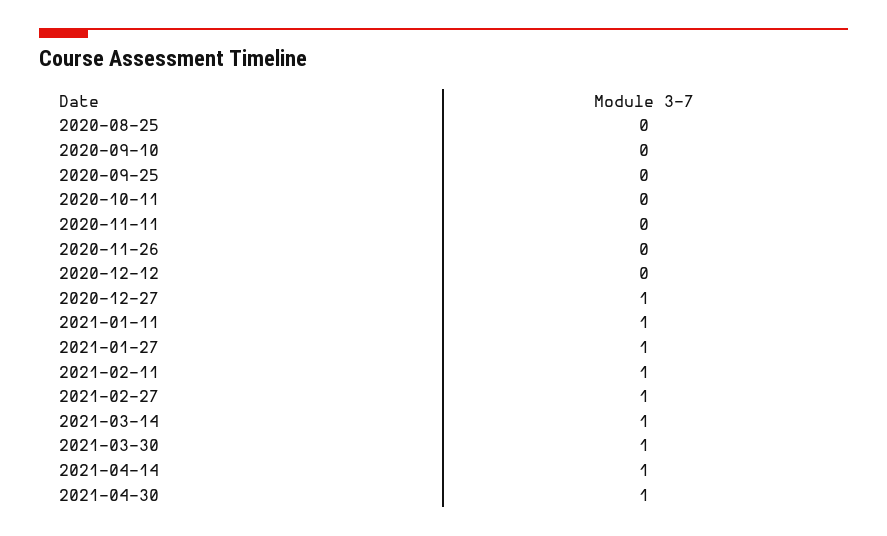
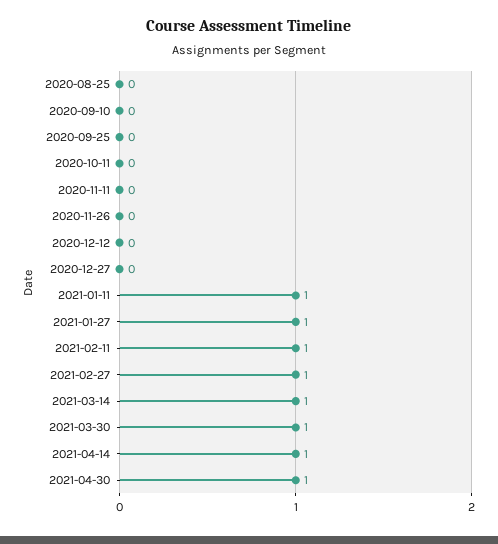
2020-12-27: 1 -> 0

